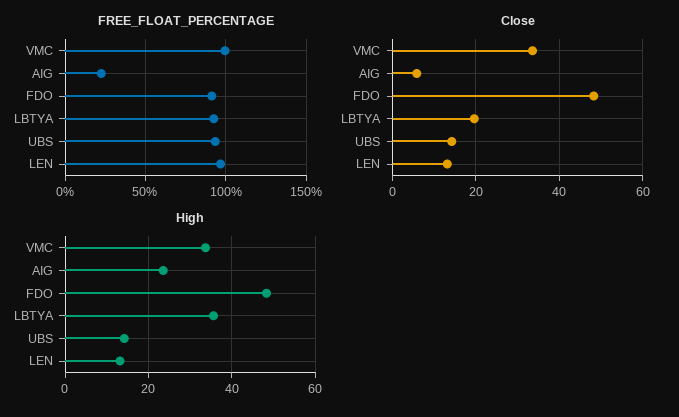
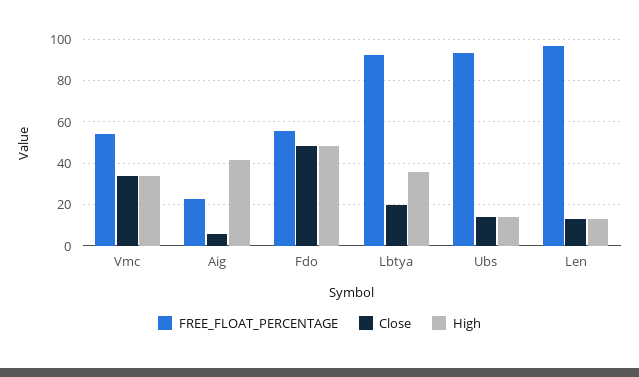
FREE_FLOAT_PERCENTAGE, VMC: 100 -> 55
FREE_FLOAT_PERCENTAGE, FDO: 90 -> 55
High, AIG: 24 -> 40

